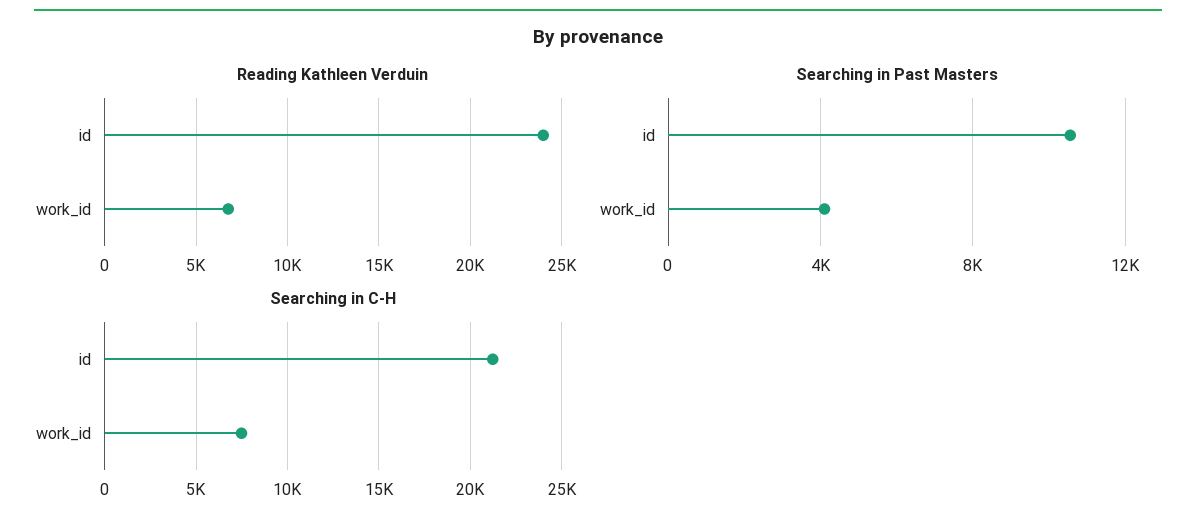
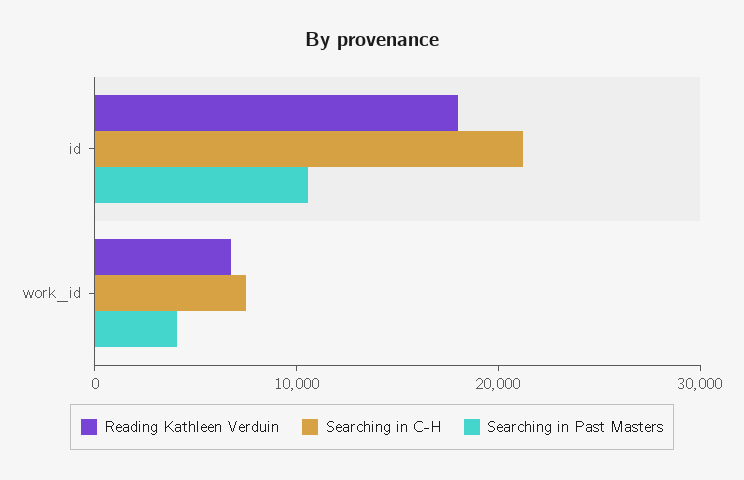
Reading Kathleen Verduin, id: 24000 -> 18000

